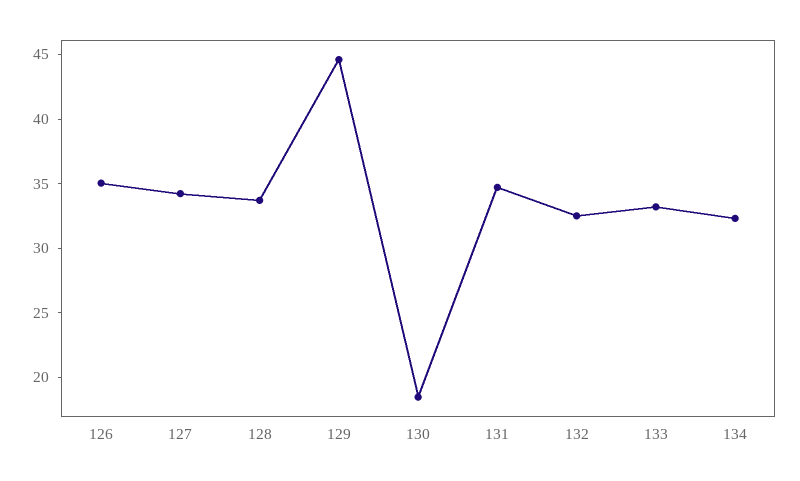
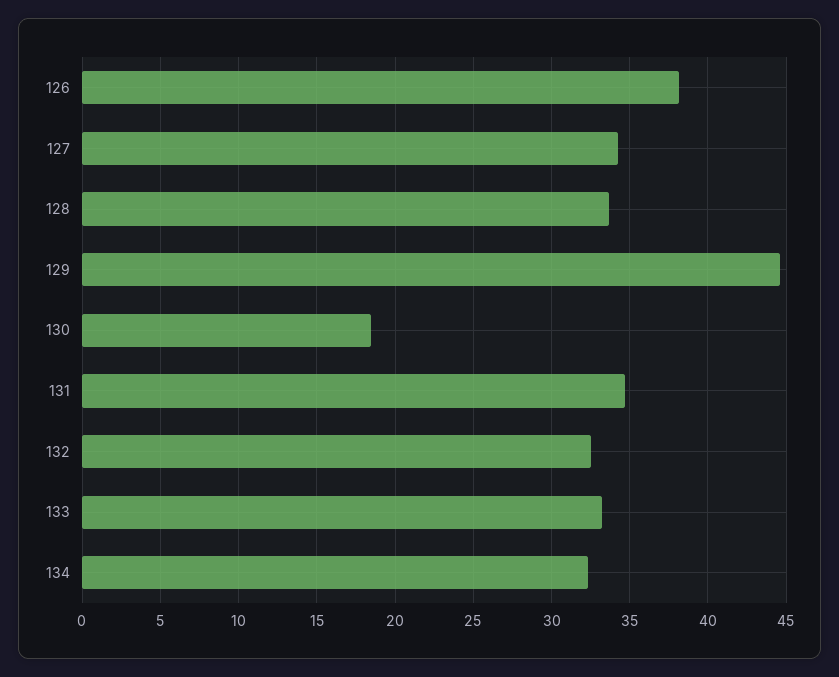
126: 35 -> 38

